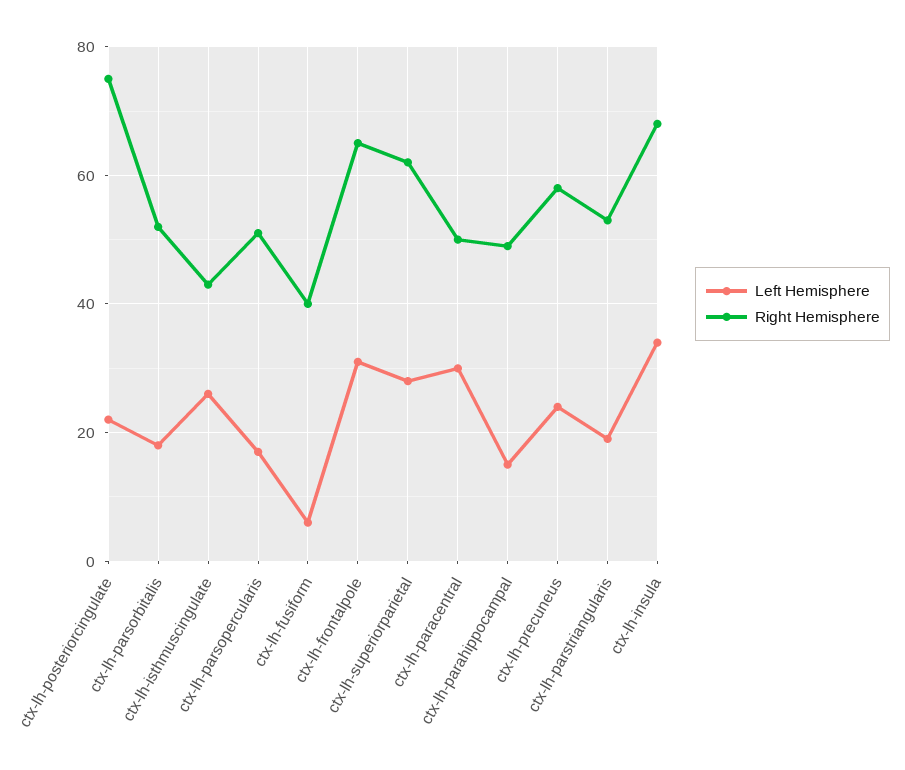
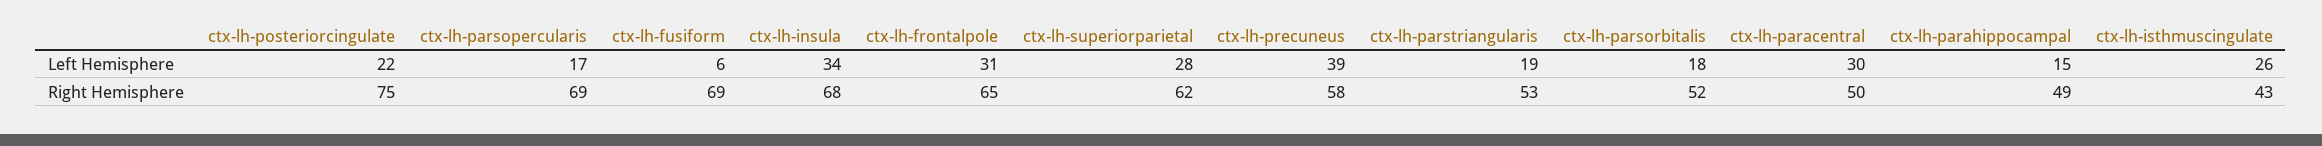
Right Hemisphere, ctx-lh-parsopercularis: 50 -> 69
Right Hemisphere, ctx-lh-fusiform: 40 -> 69
Left Hemisphere, ctx-lh-precuneus: 25 -> 39

